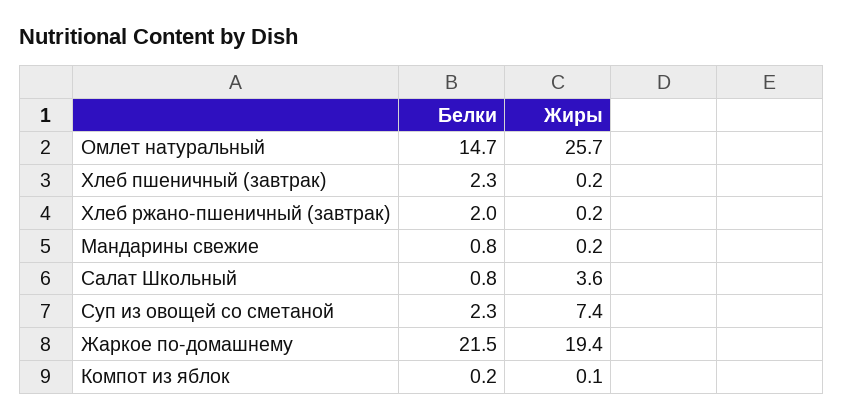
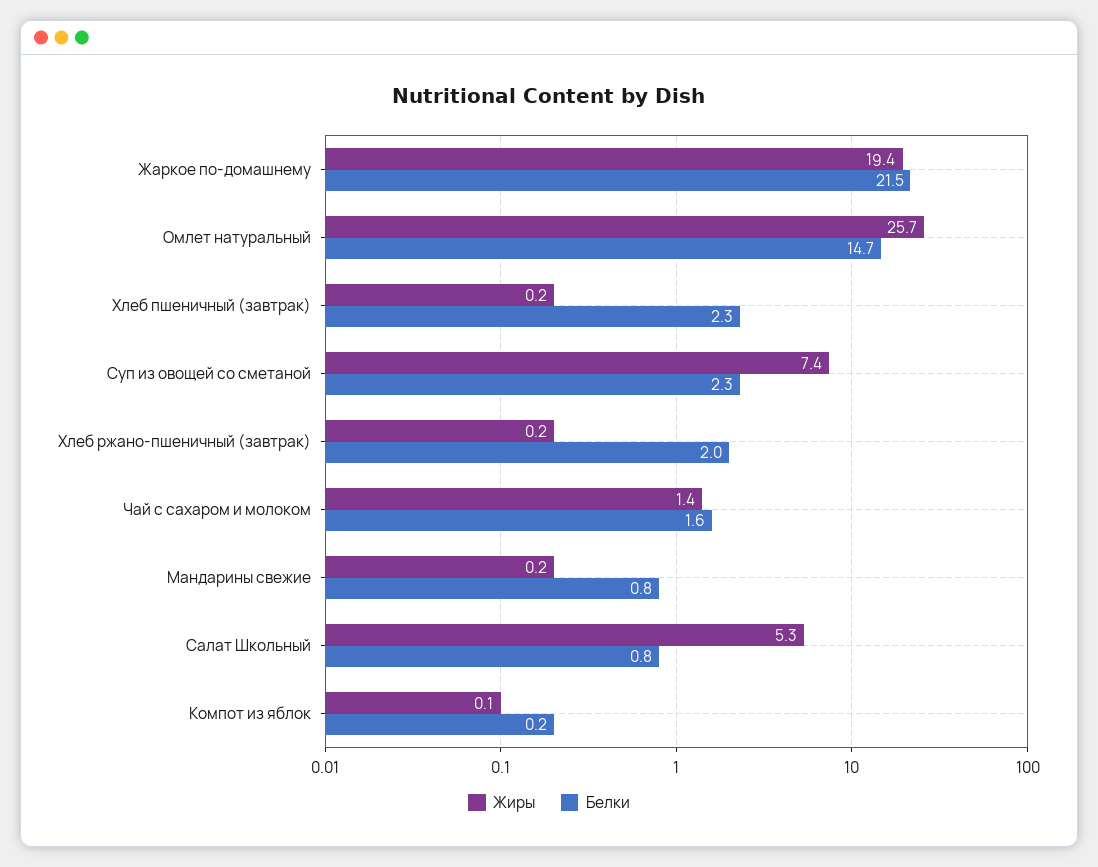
Жиры, Салат Школьный: 3.6 -> 5.3
Жиры, Чай с сахаром и молоком: none -> 1.4
Белки, Чай с сахаром и молоком: none -> 1.6

